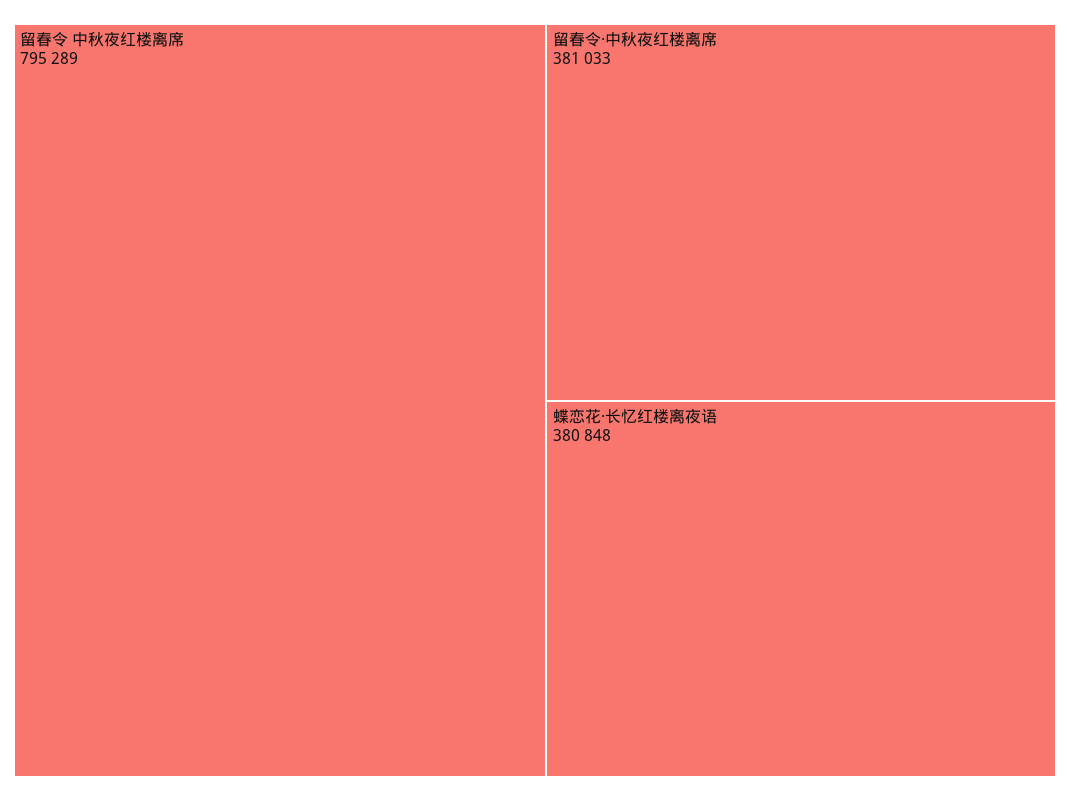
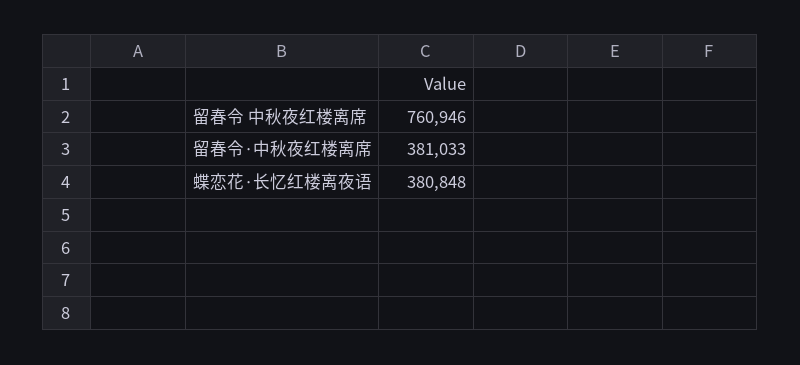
留春令 中秋夜红楼离席: 795289 -> 760946

